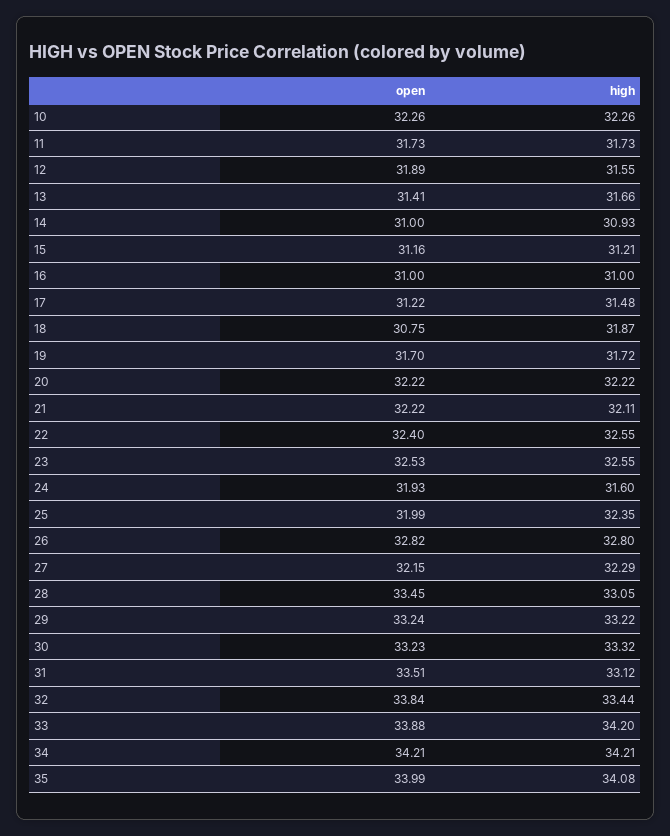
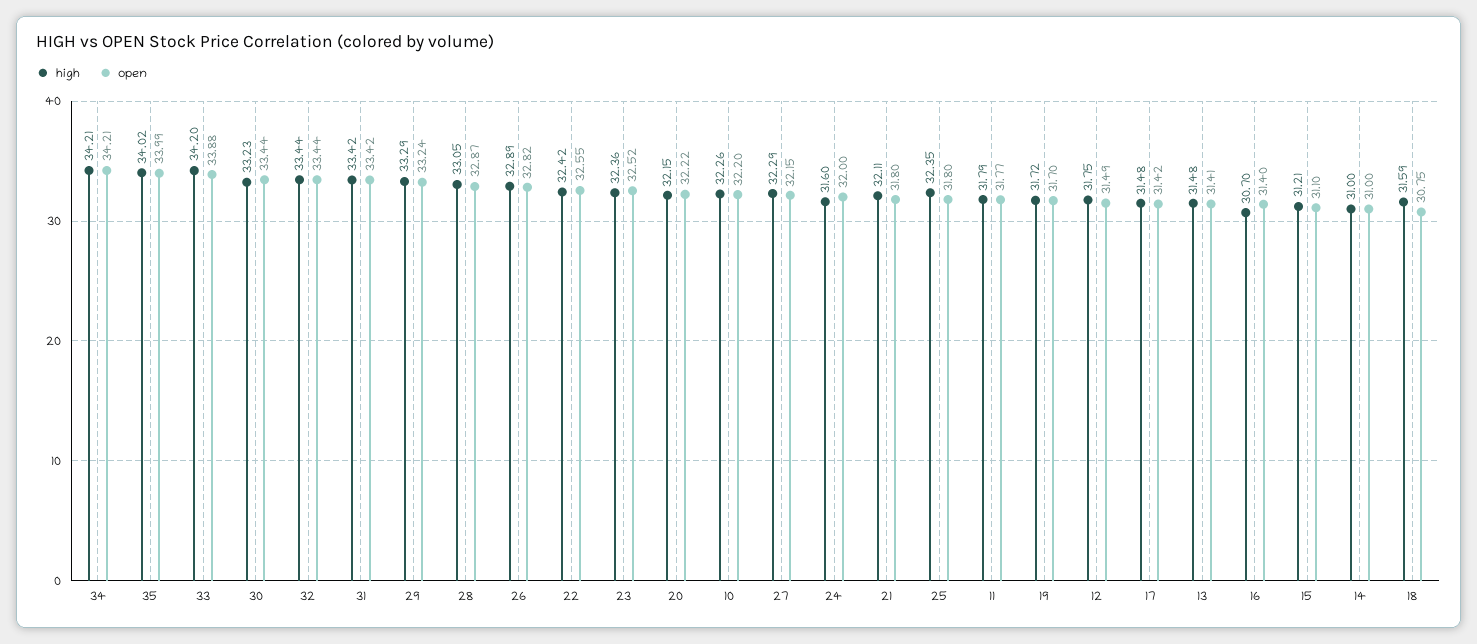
open, 10: 32.26 -> 32.2
open, 11: 31.73 -> 31.77
high, 11: 31.73 -> 31.79
open, 12: 31.89 -> 31.49
high, 12: 31.55 -> 31.75
high, 13: 31.66 -> 31.48
high, 14: 30.93 -> 31
open, 15: 31.16 -> 31.1
open, 16: 31 -> 31.4
high, 16: 31 -> 30.7
open, 17: 31.22 -> 31.42
high, 18: 31.87 -> 31.59
high, 20: 32.22 -> 32.15
open, 21: 32.22 -> 31.8
open, 22: 32.4 -> 32.55
high, 22: 32.55 -> 32.42
open, 23: 32.53 -> 32.52
high, 23: 32.55 -> 32.36
open, 24: 31.93 -> 32
open, 25: 31.99 -> 31.8
high, 26: 32.8 -> 32.89
open, 28: 33.45 -> 32.87
high, 29: 33.22 -> 33.29
open, 30: 33.23 -> 33.44
high, 30: 33.32 -> 33.23
open, 31: 33.51 -> 33.42
high, 31: 33.12 -> 33.42
open, 32: 33.84 -> 33.44
high, 35: 34.08 -> 34.02

